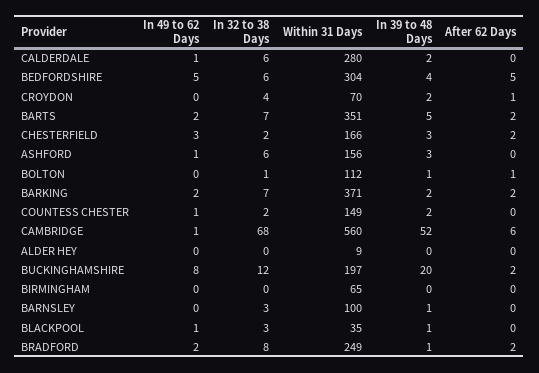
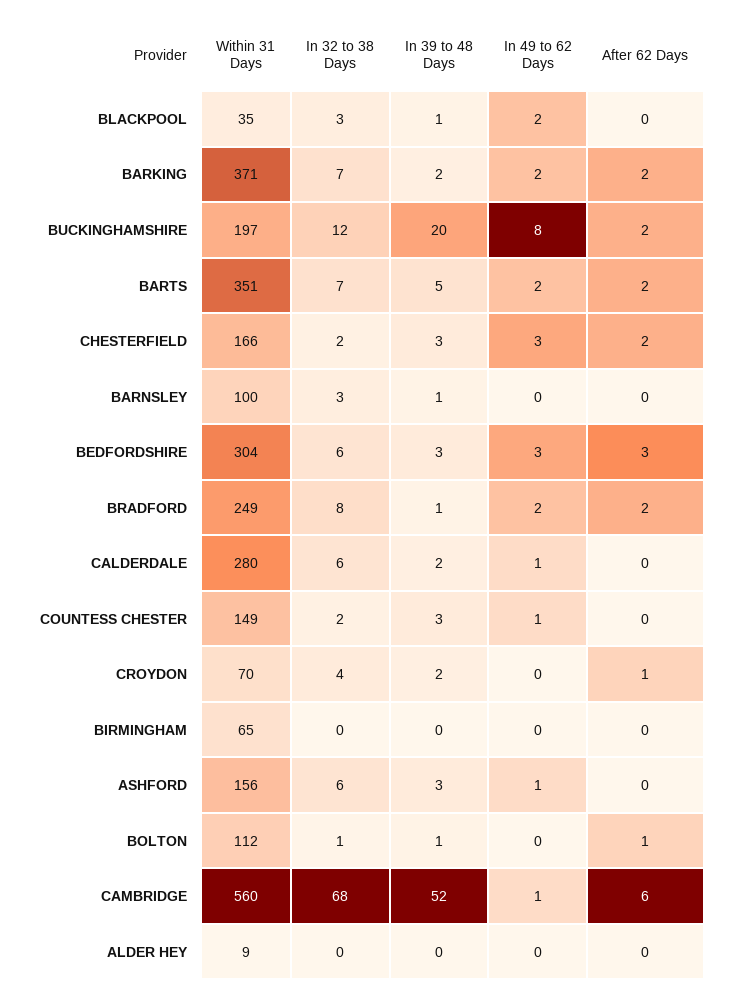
In 49 to 62 Days, BEDFORDSHIRE: 5 -> 3
In 39 to 48 Days, BEDFORDSHIRE: 4 -> 3
After 62 Days, BEDFORDSHIRE: 5 -> 3
In 39 to 48 Days, COUNTESS CHESTER: 2 -> 3
In 49 to 62 Days, BLACKPOOL: 1 -> 2

